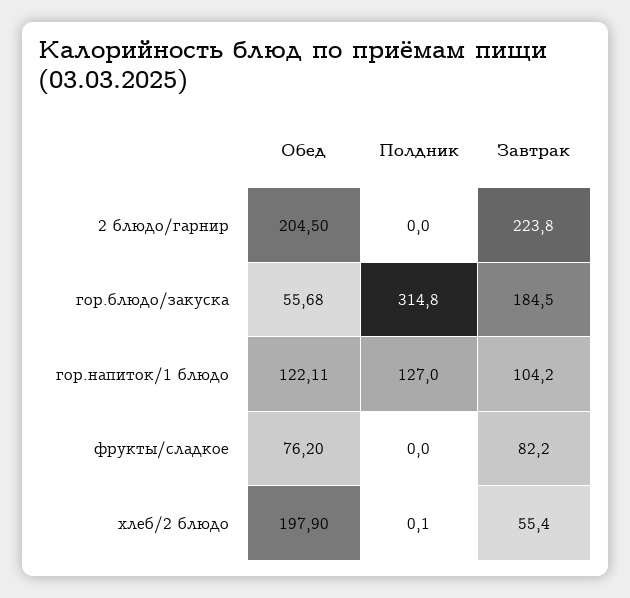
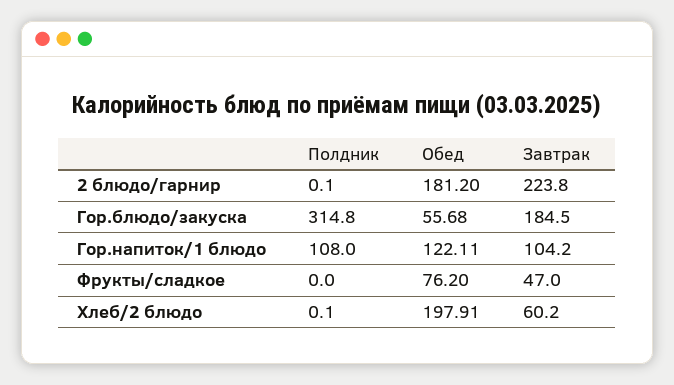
Обед, 2 блюдо/гарнир: 204.5 -> 181.2
Полдник, 2 блюдо/гарнир: 0 -> 0.1
Полдник, гор.напиток/1 блюдо: 127 -> 108
Завтрак, фрукты/сладкое: 82.2 -> 47
Обед, хлеб/2 блюдо: 197.9 -> 197.91
Завтрак, хлеб/2 блюдо: 55.4 -> 60.2

